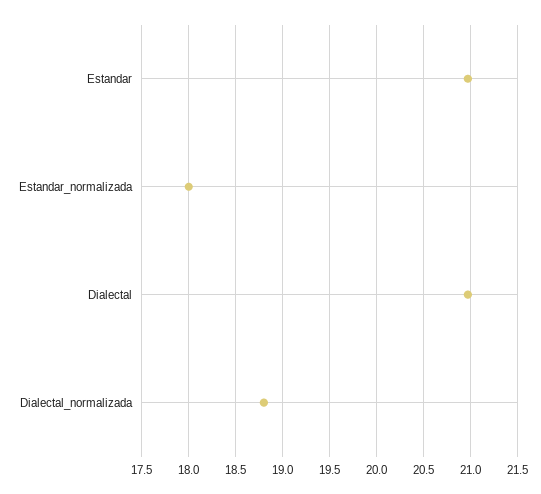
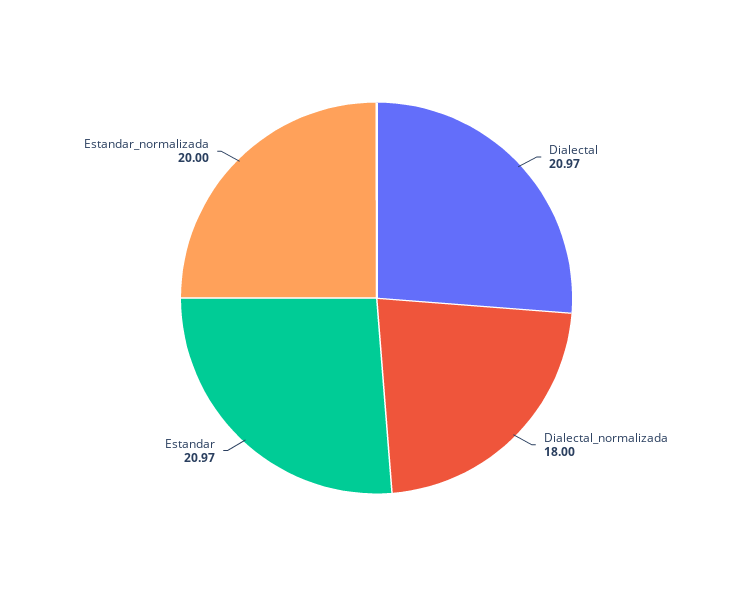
Estandar_normalizada: 18 -> 20
Dialectal_normalizada: 18.8 -> 18

